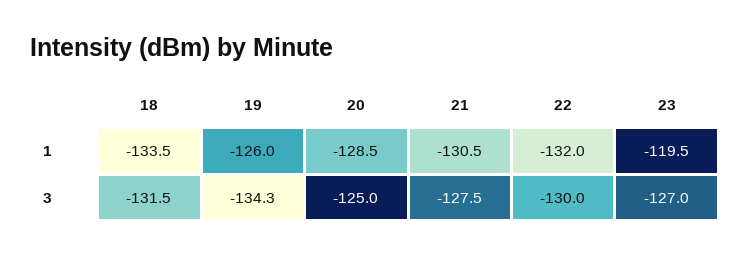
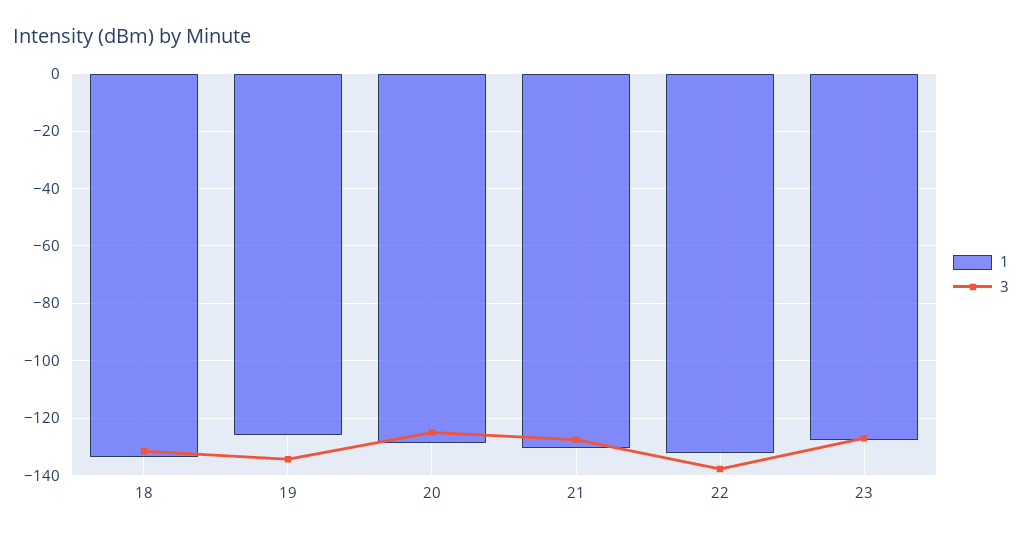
1, 23: -119.5 -> -127.5
3, 22: -130 -> -137.5

